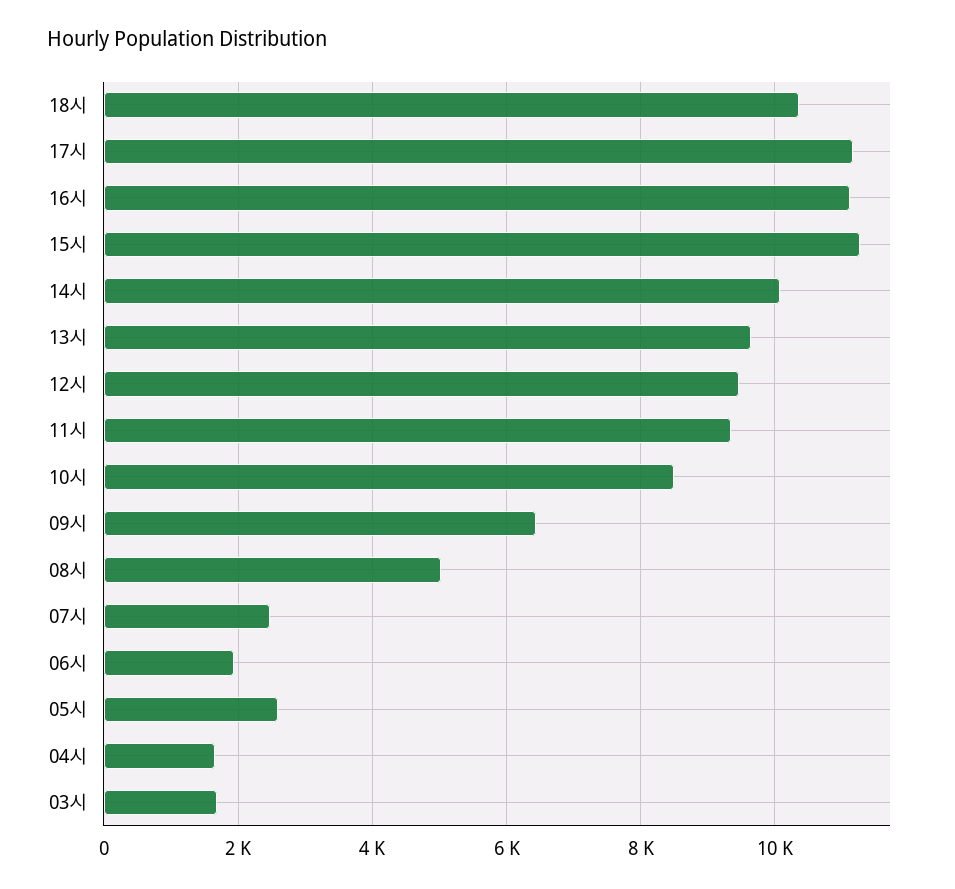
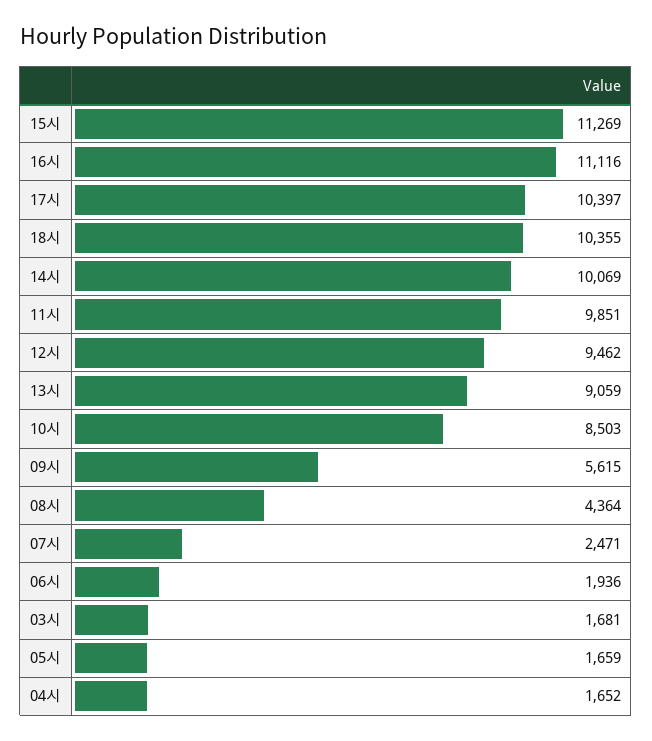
17시: 11200 -> 10397
13시: 9600 -> 9059
11시: 9400 -> 9851
09시: 6400 -> 5615
08시: 5000 -> 4364
05시: 2600 -> 1659

